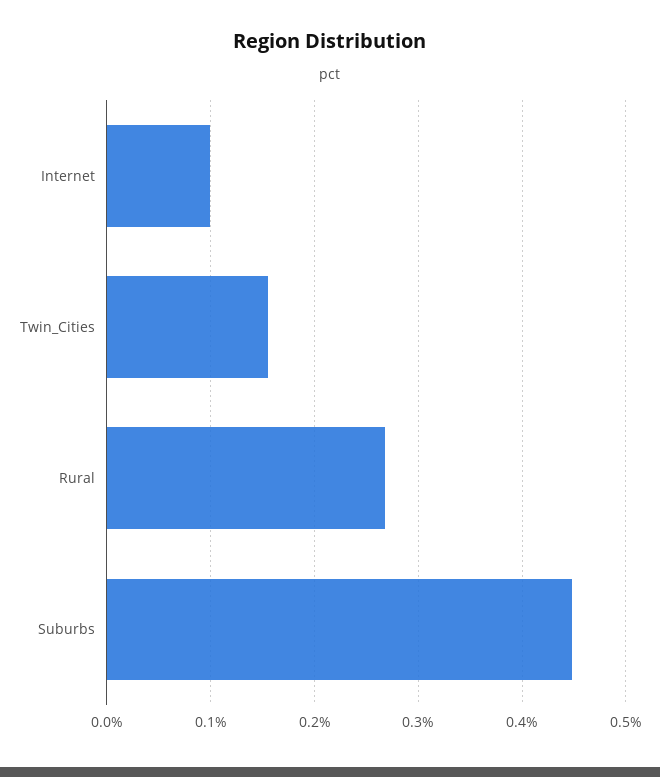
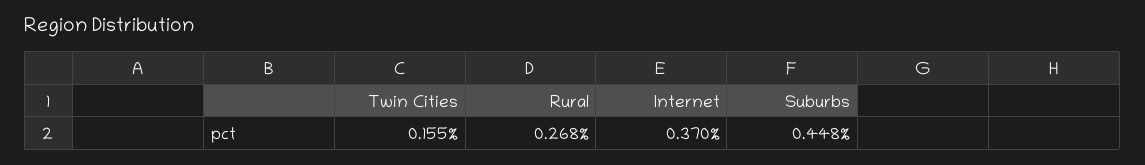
Internet: 0.1 -> 0.37

